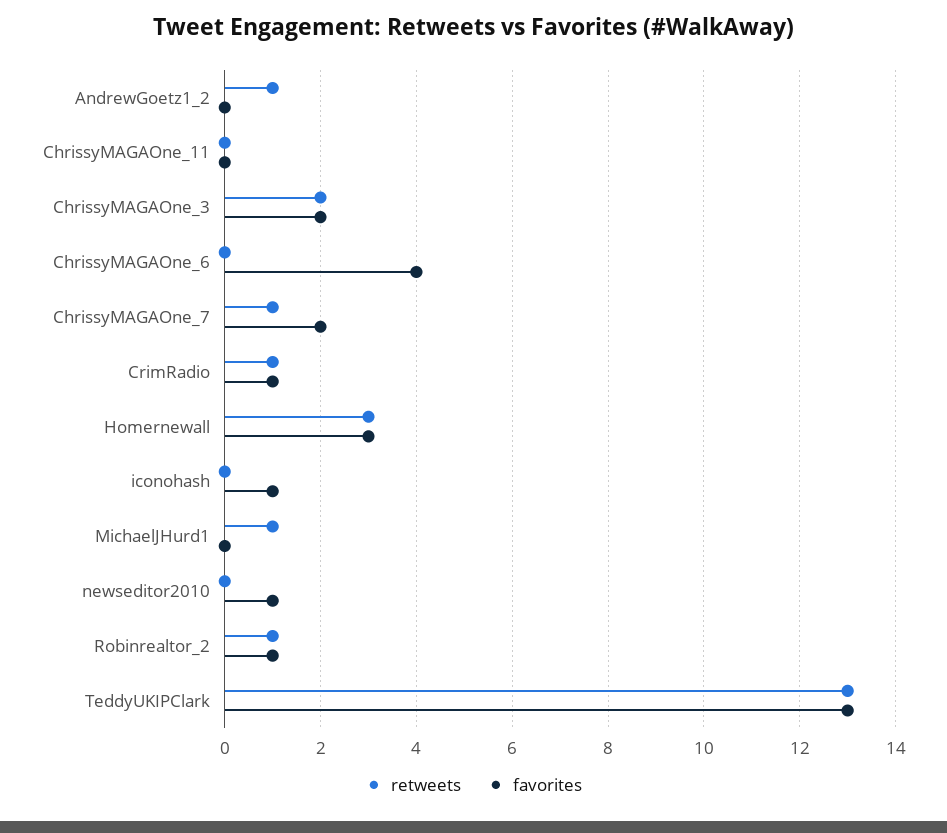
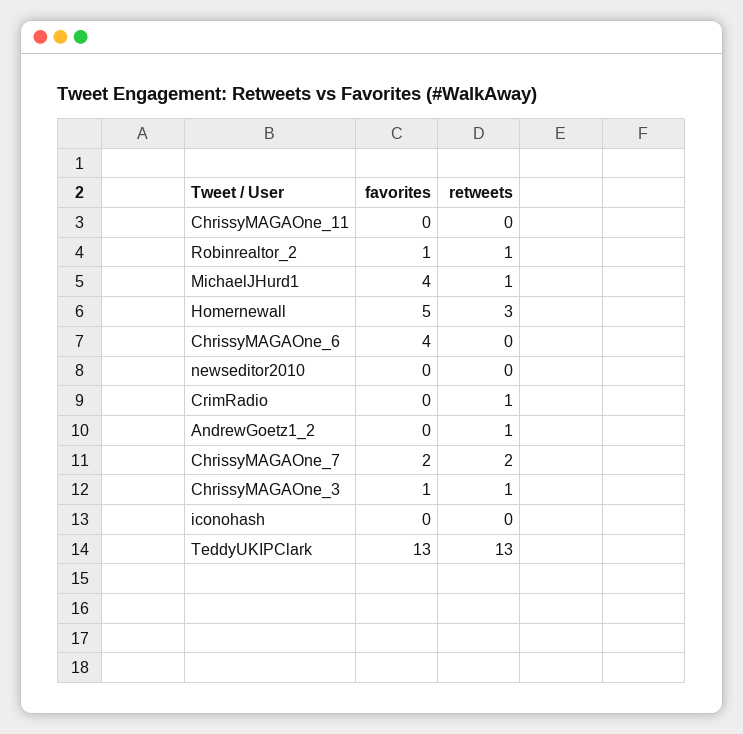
retweets, ChrissyMAGAOne_3: 2 -> 1
favorites, ChrissyMAGAOne_3: 2 -> 1
retweets, ChrissyMAGAOne_7: 1 -> 2
favorites, CrimRadio: 1 -> 0
favorites, Homernewall: 3 -> 5
favorites, iconohash: 1 -> 0
favorites, MichaelJHurd1: 0 -> 4
favorites, newseditor2010: 1 -> 0

